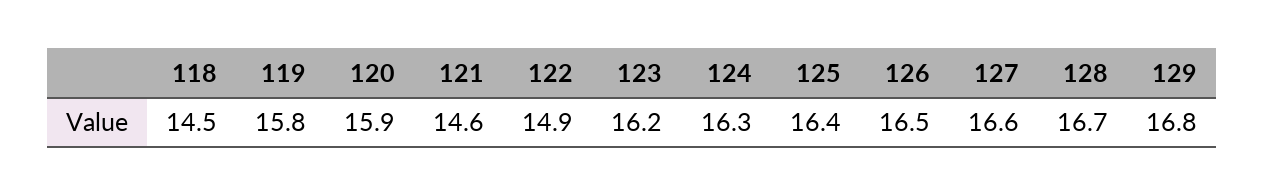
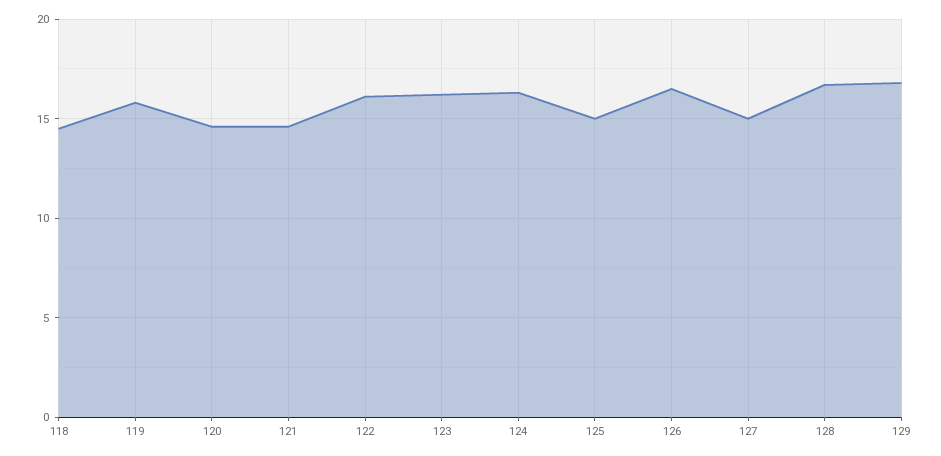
120: 15.9 -> 14.5
122: 14.9 -> 16
125: 16.4 -> 15
127: 16.6 -> 15

